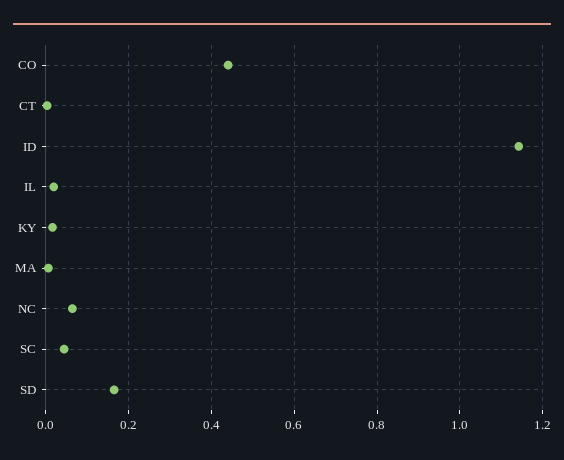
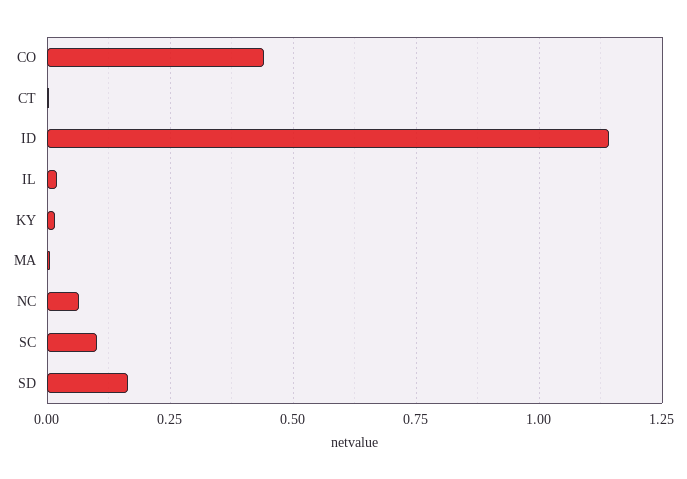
SC: 0.04 -> 0.1

